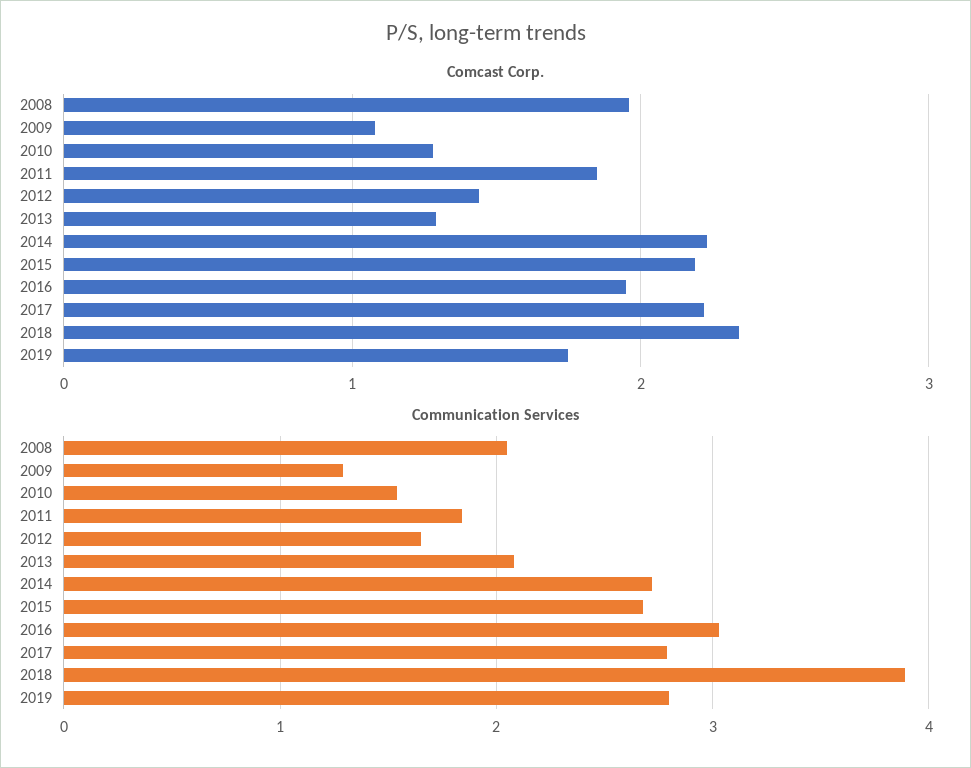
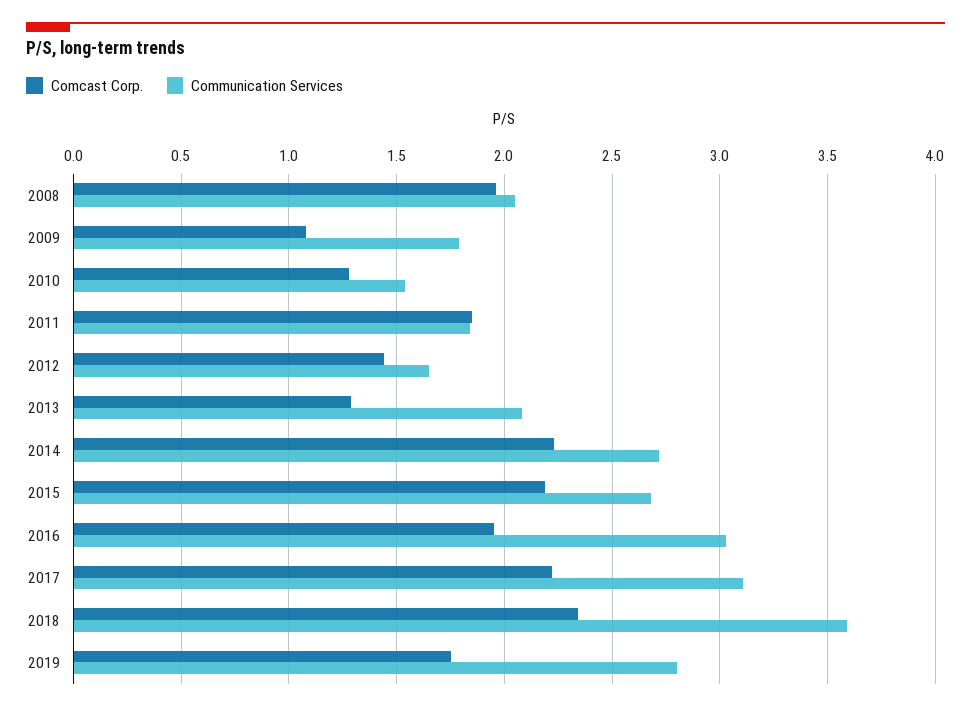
Communication Services, 2009: 1.3 -> 1.8
Communication Services, 2017: 2.8 -> 3.1
Communication Services, 2018: 3.9 -> 3.6

